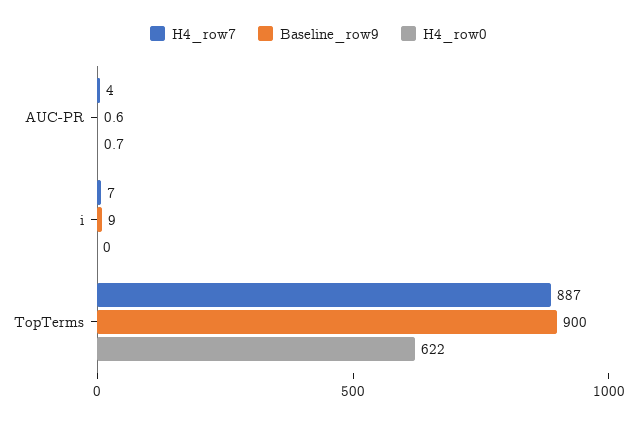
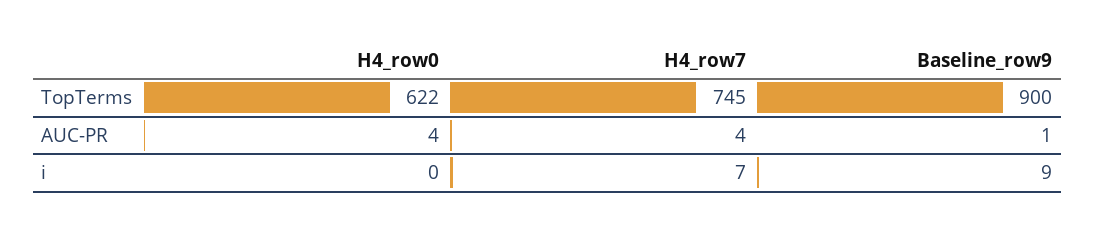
H4_row0, AUC-PR: 0.7 -> 4
H4_row7, TopTerms: 887 -> 745

